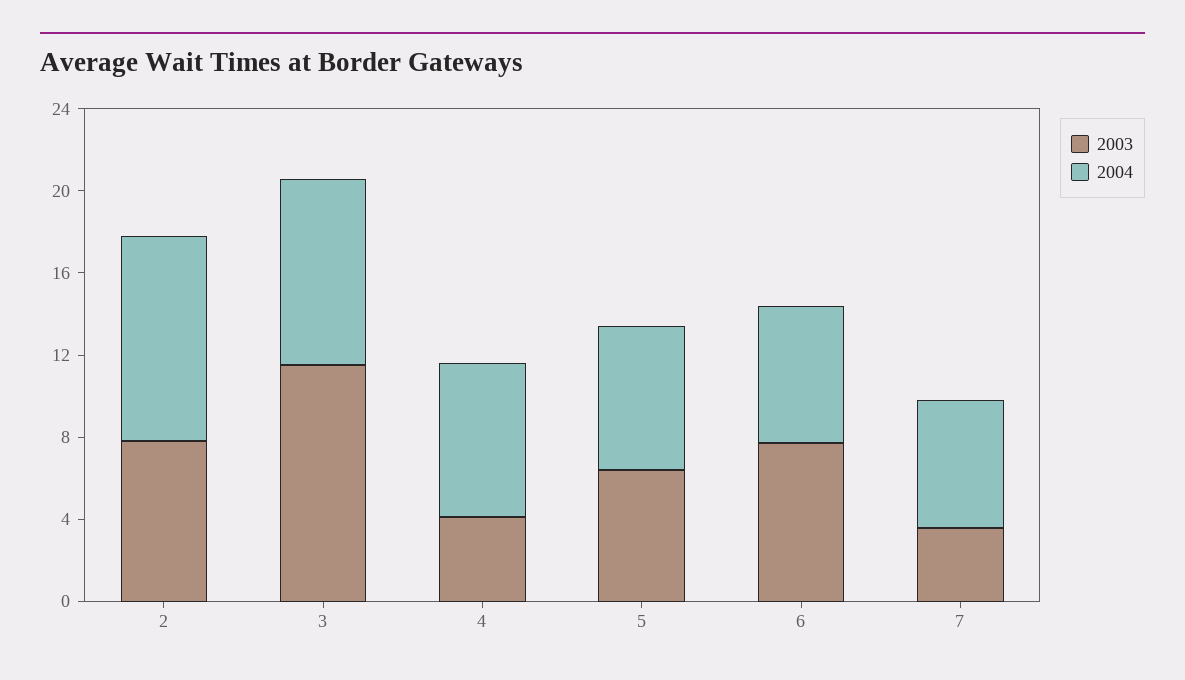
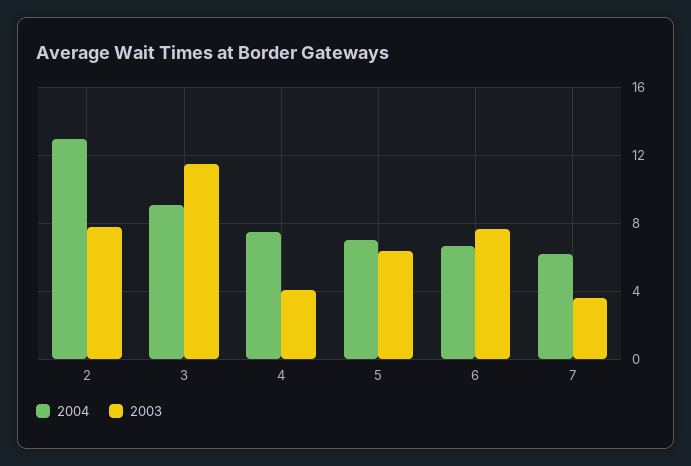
2004, 2: 10 -> 13

